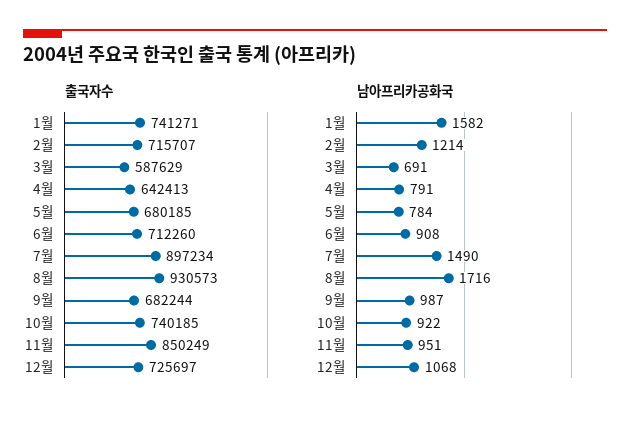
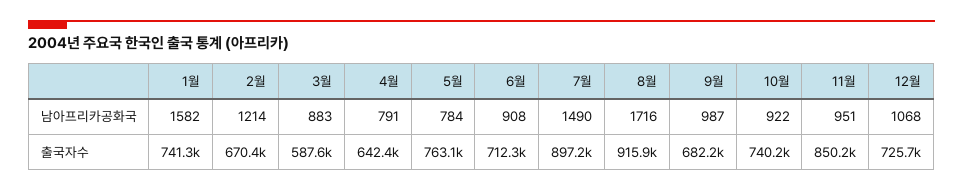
출국자수, 2월: 715707 -> 670400
출국자수, 5월: 680185 -> 763100
출국자수, 8월: 930573 -> 915900
남아프리카공화국, 3월: 691 -> 883

